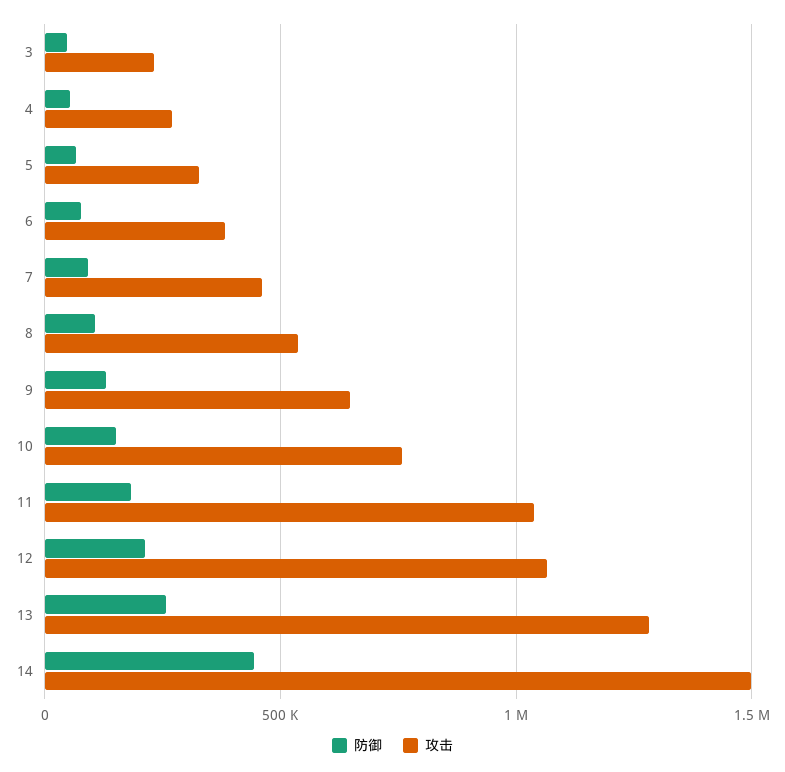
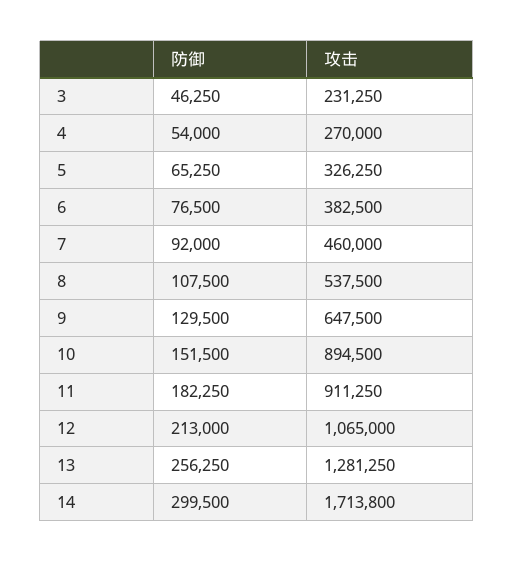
攻击, 10: 750000 -> 894500
攻击, 11: 1050000 -> 911250
防御, 14: 450000 -> 299500
攻击, 14: 1500000 -> 1713800

